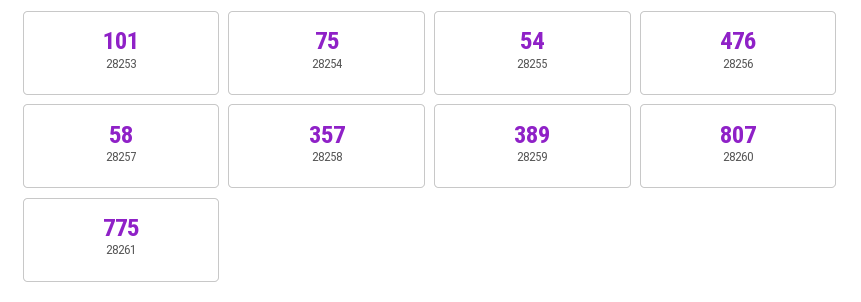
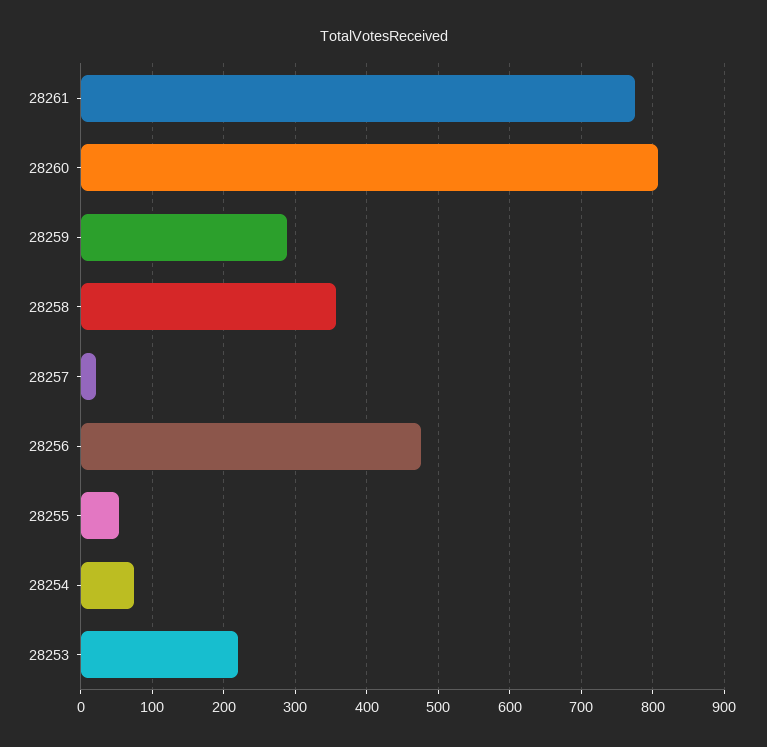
28253: 101 -> 220
28257: 58 -> 20
28259: 389 -> 290

